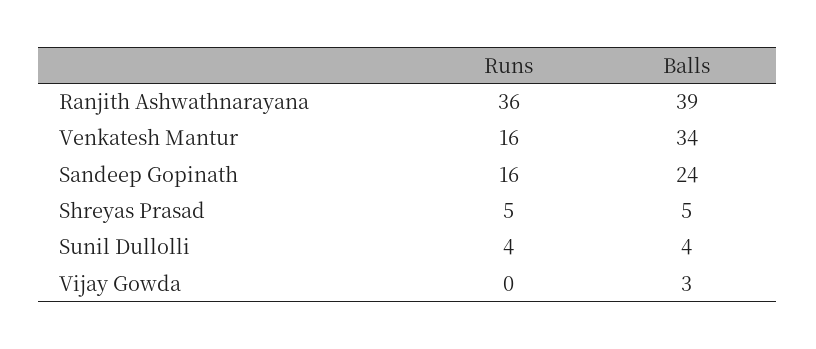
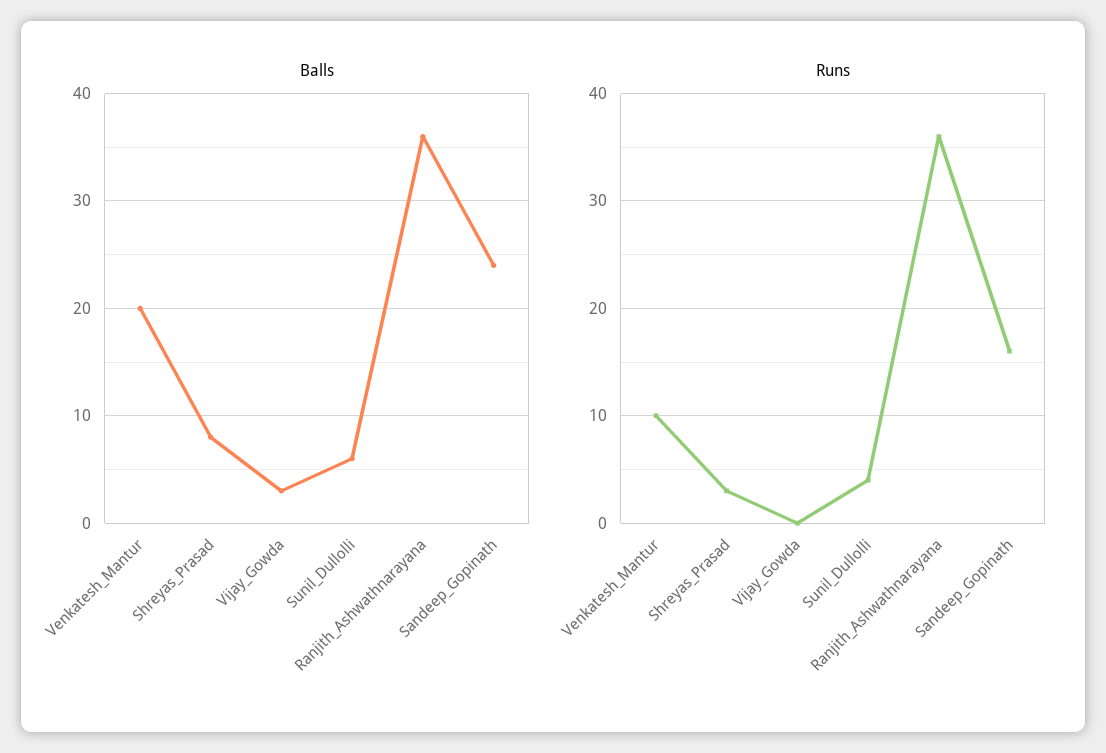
Balls, Ranjith Ashwathnarayana: 39 -> 36
Runs, Venkatesh Mantur: 16 -> 10
Balls, Venkatesh Mantur: 34 -> 20
Runs, Shreyas Prasad: 5 -> 3
Balls, Shreyas Prasad: 5 -> 8
Balls, Sunil Dullolli: 4 -> 6

